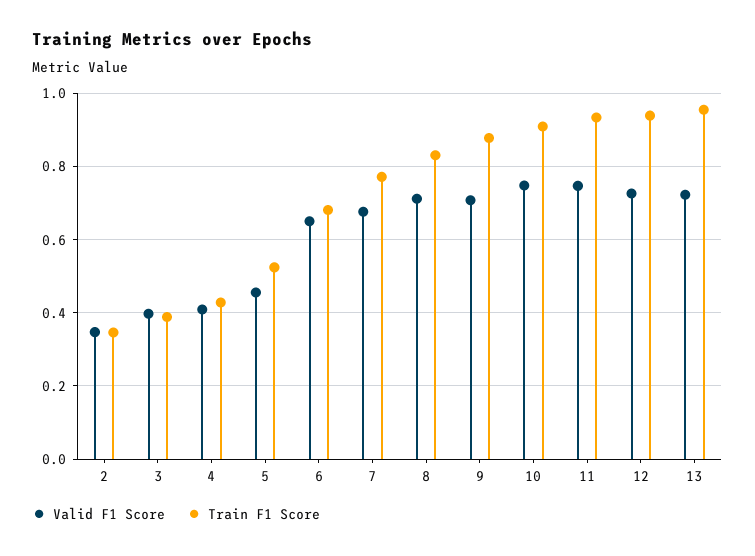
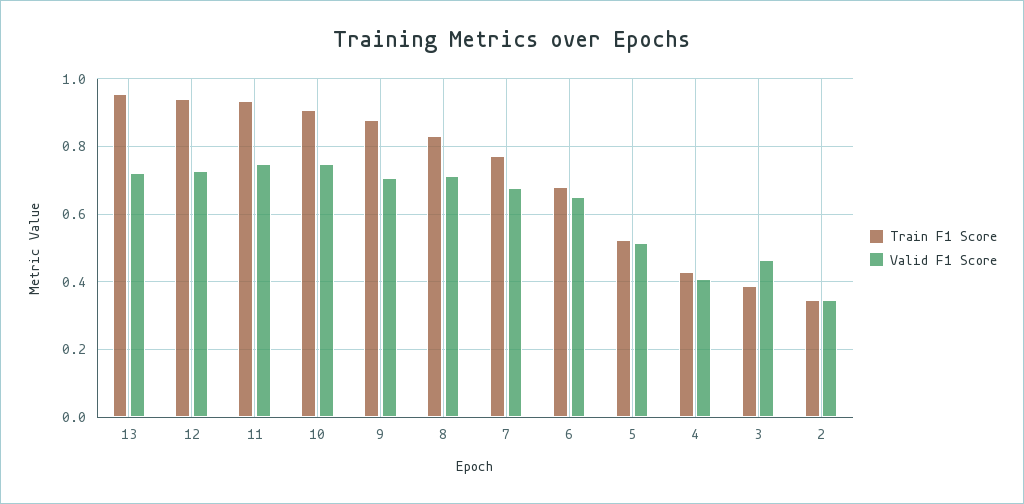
Valid F1 Score, 3: 0.4 -> 0.46
Valid F1 Score, 5: 0.46 -> 0.52

